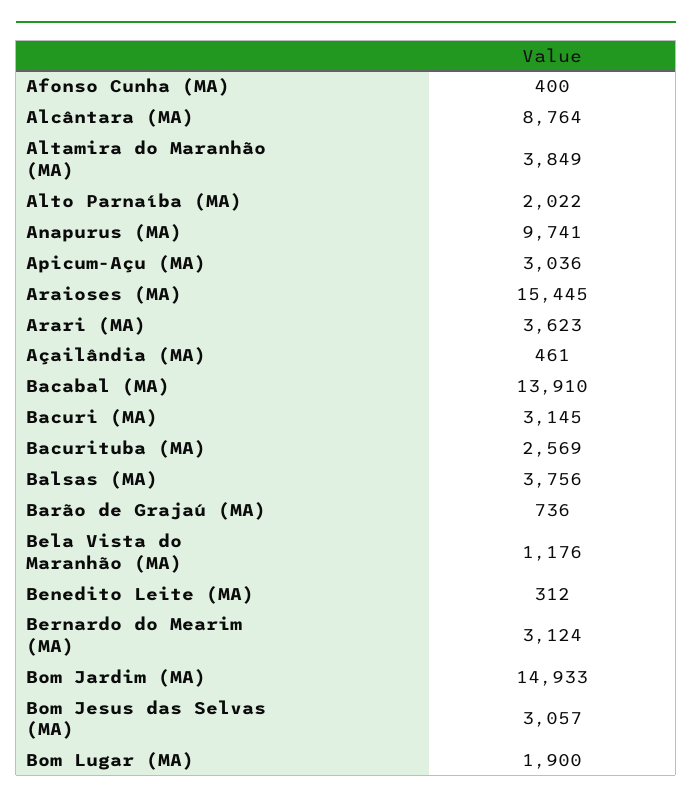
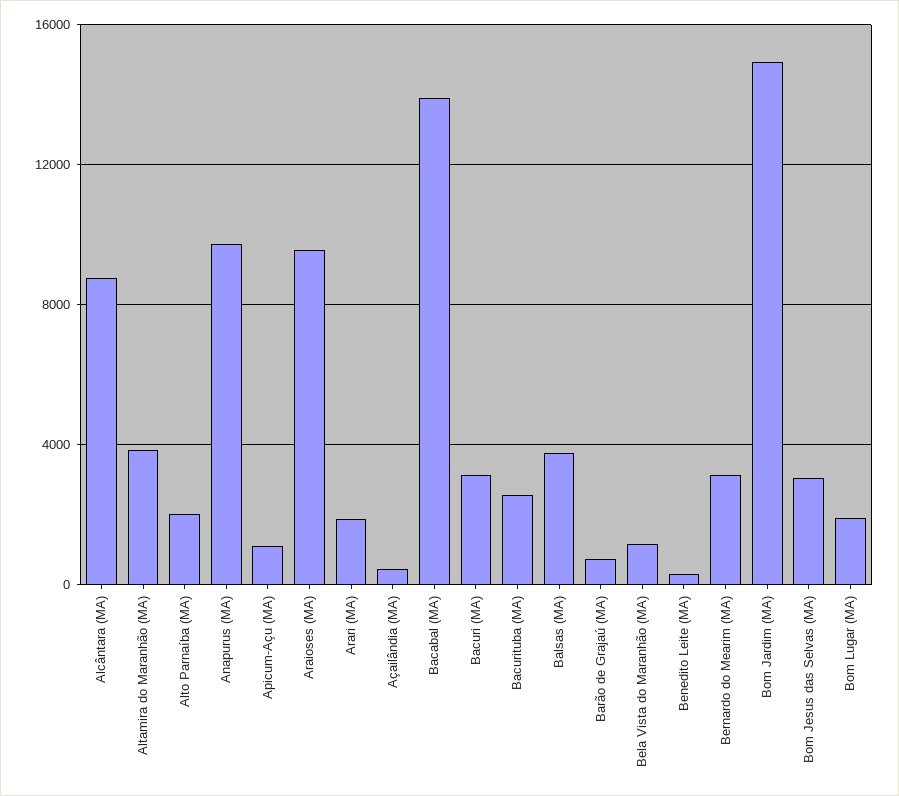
Afonso Cunha (MA): 400 -> none
Apicum-Açu (MA): 3036 -> 1000
Araioses (MA): 15445 -> 9500
Arari (MA): 3623 -> 2000

